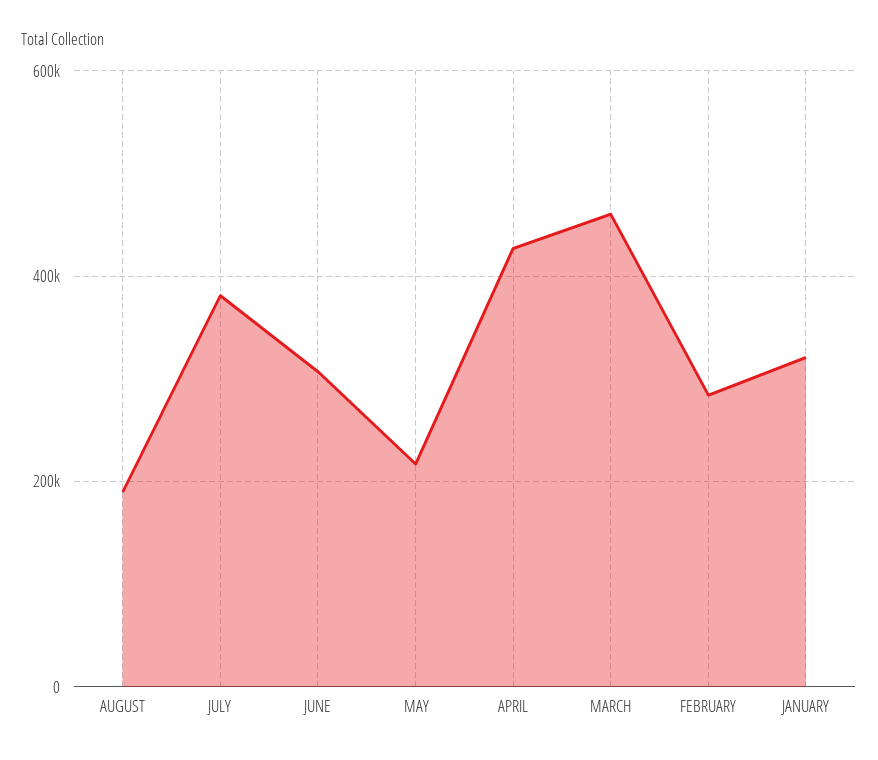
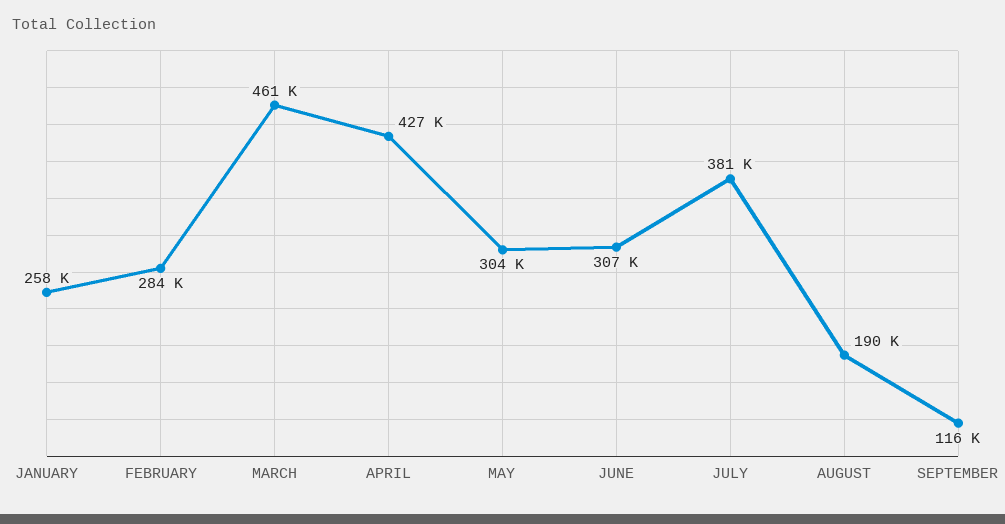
MAY: 220000 -> 304000
JANUARY: 320000 -> 258000
SEPTEMBER: none -> 116000

